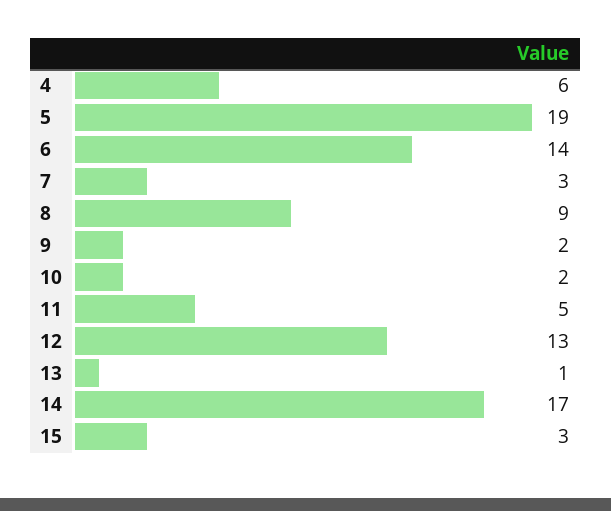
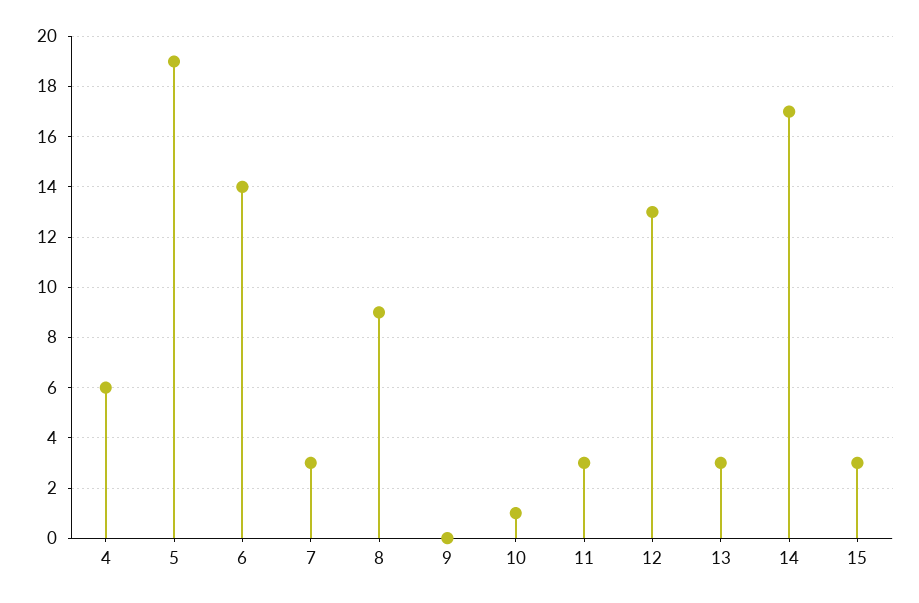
9: 2 -> 0
10: 2 -> 1
11: 5 -> 3
13: 1 -> 3

